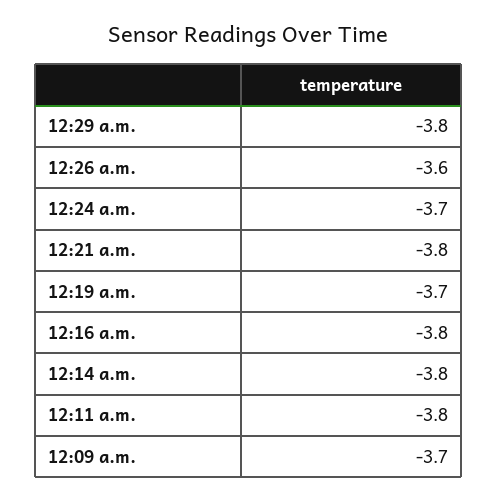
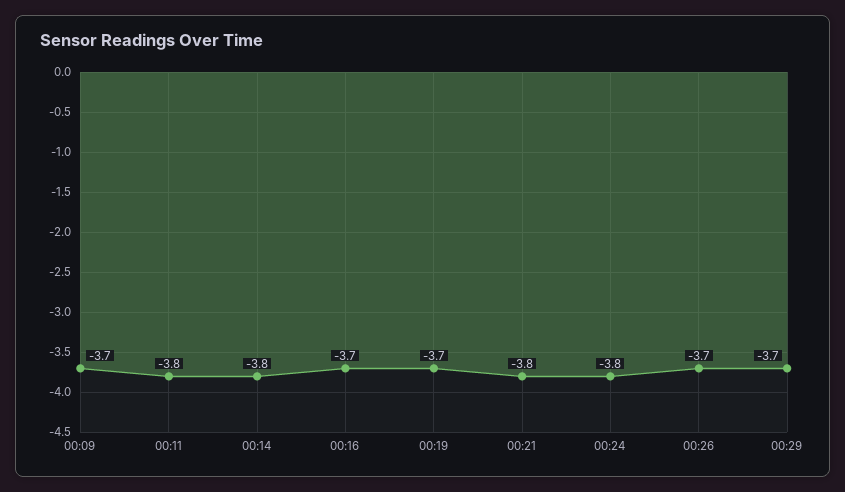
12:29 a.m.: -3.8 -> -3.7
12:26 a.m.: -3.6 -> -3.7
12:24 a.m.: -3.7 -> -3.8
12:16 a.m.: -3.8 -> -3.7

